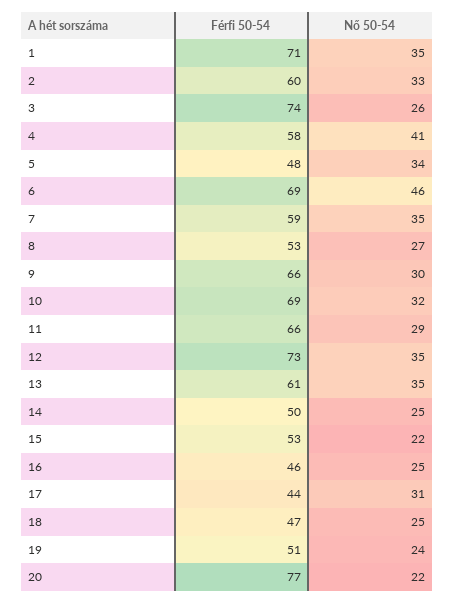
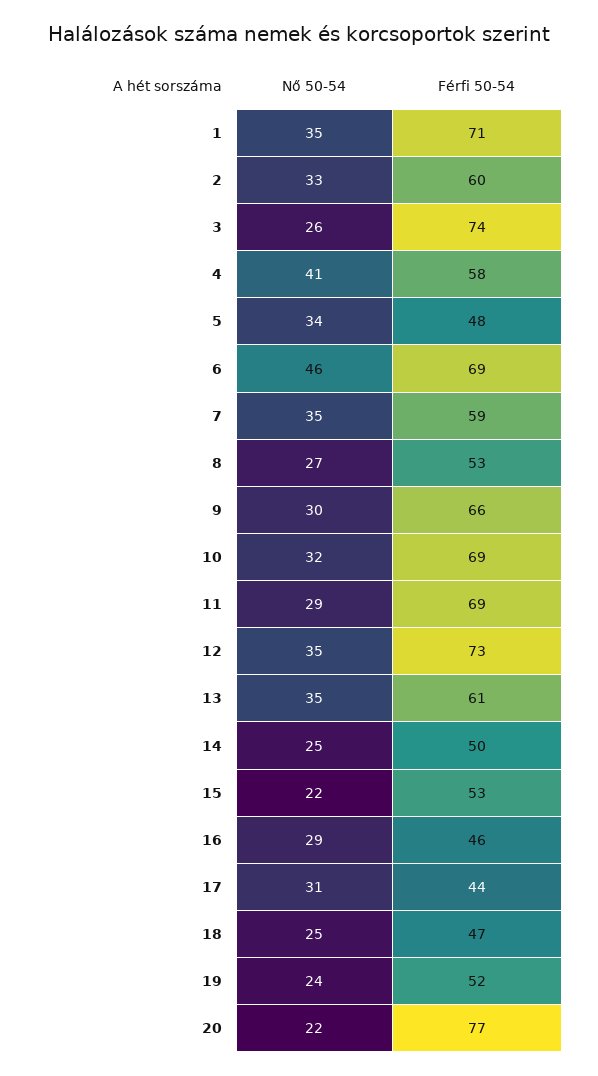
Férfi 50-54, 11: 66 -> 69
Nő 50-54, 16: 25 -> 29
Férfi 50-54, 19: 51 -> 52

